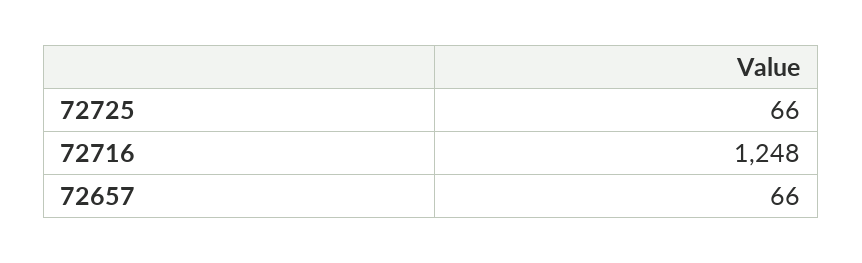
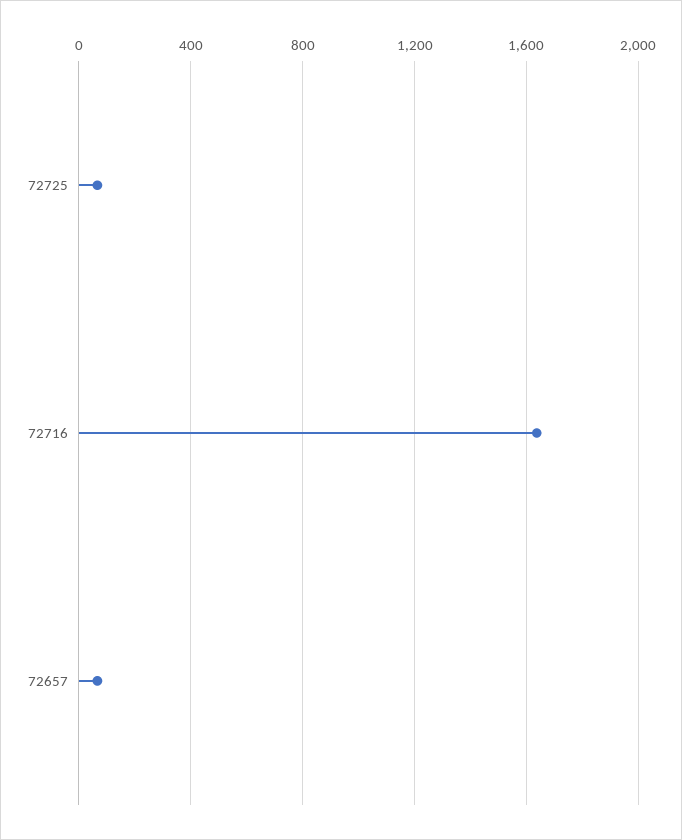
72716: 1248 -> 1650

